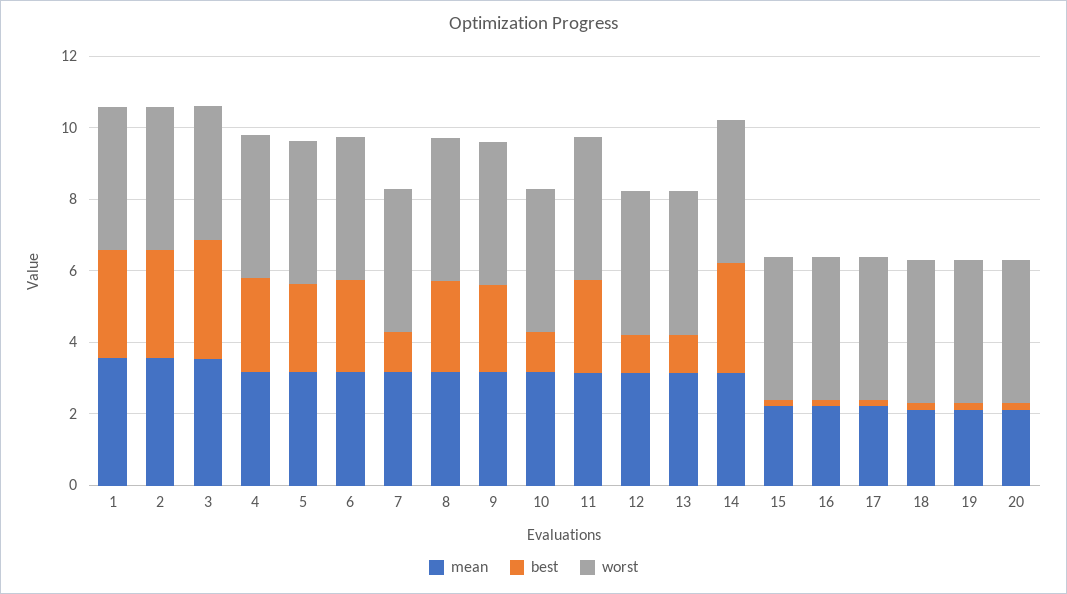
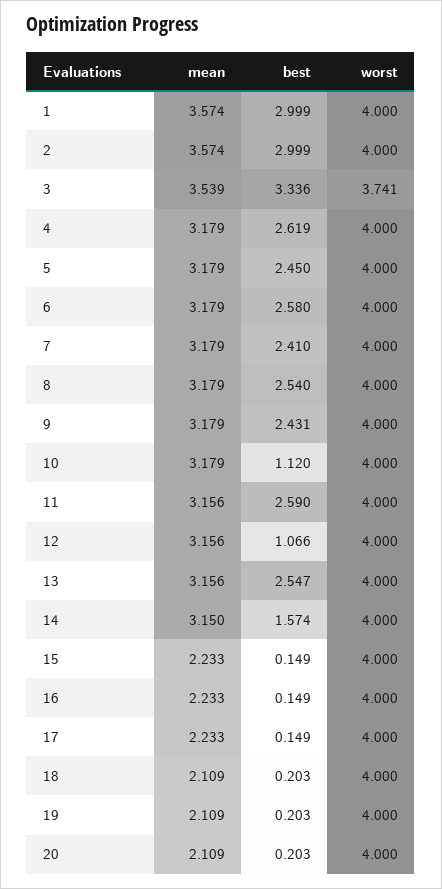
best, 7: 1 -> 2.41
best, 13: 1 -> 2.547
best, 14: 3 -> 1.574

